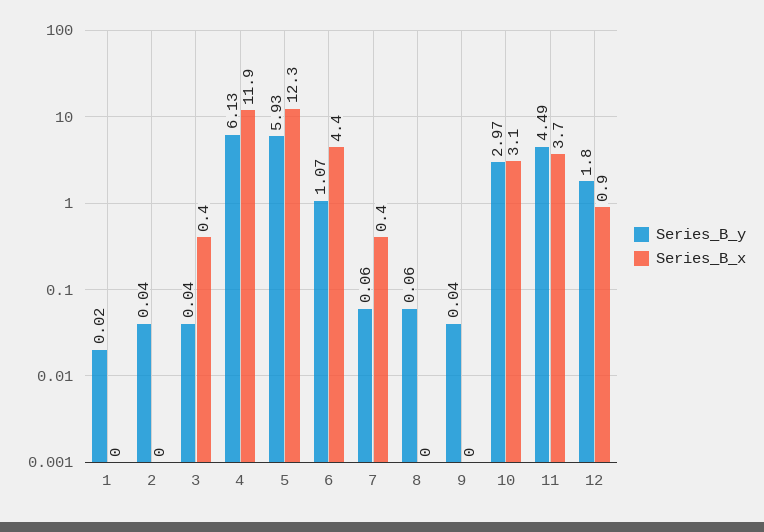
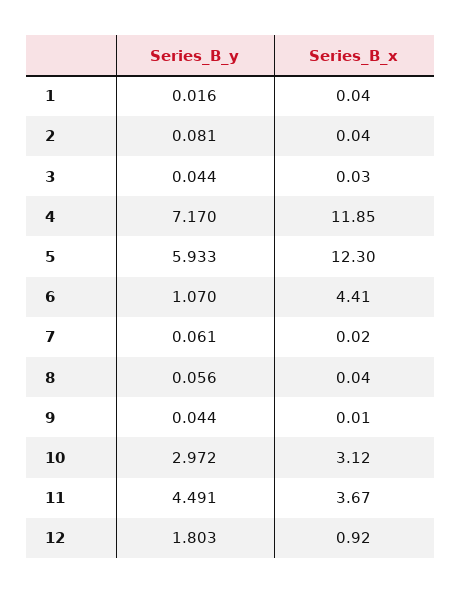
Series_B_y, 2: 0.04 -> 0.081
Series_B_x, 3: 0.4 -> 0.03
Series_B_y, 4: 6.13 -> 7.17
Series_B_x, 7: 0.4 -> 0.02

